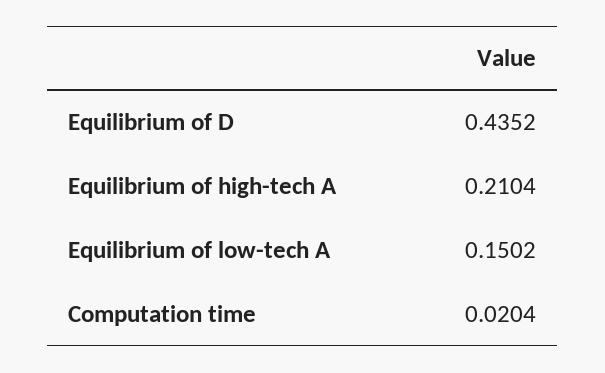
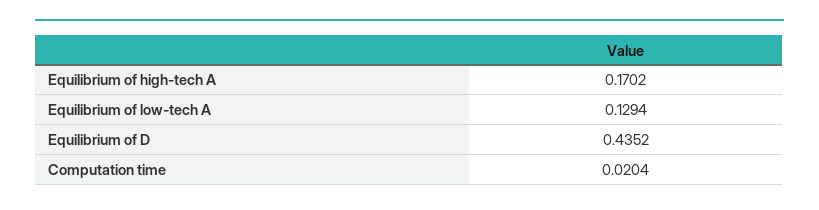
Equilibrium of high-tech A: 0.2104 -> 0.1702
Equilibrium of low-tech A: 0.1502 -> 0.1294

